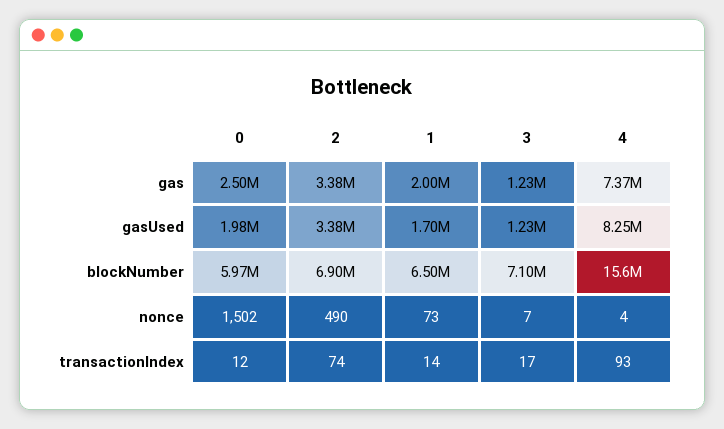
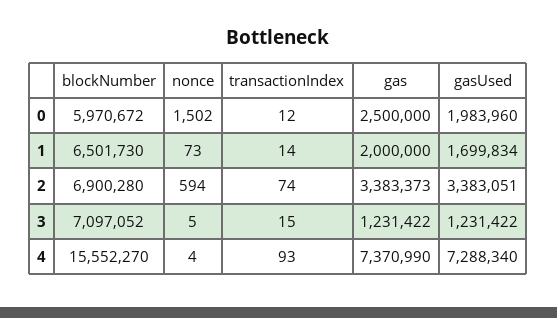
4, gasUsed: 8250000 -> 7288340
2, nonce: 490 -> 594
3, nonce: 7 -> 5
3, transactionIndex: 17 -> 15

